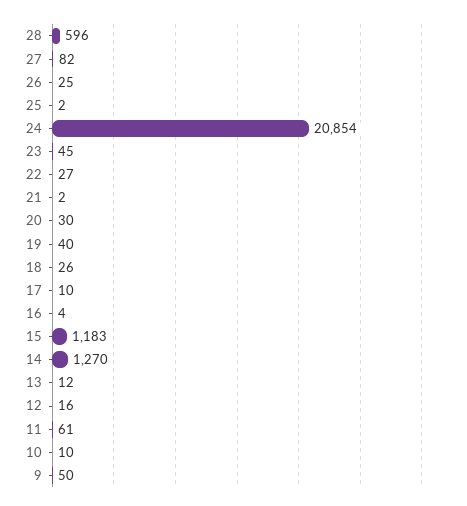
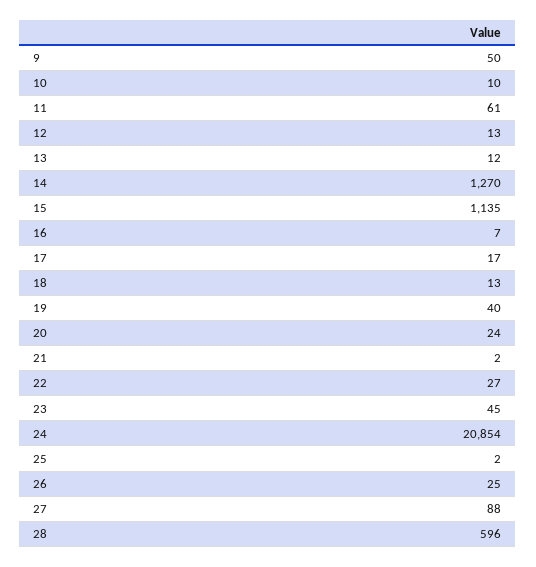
27: 82 -> 88
20: 30 -> 24
18: 26 -> 13
17: 10 -> 17
16: 4 -> 7
15: 1183 -> 1135
12: 16 -> 13

